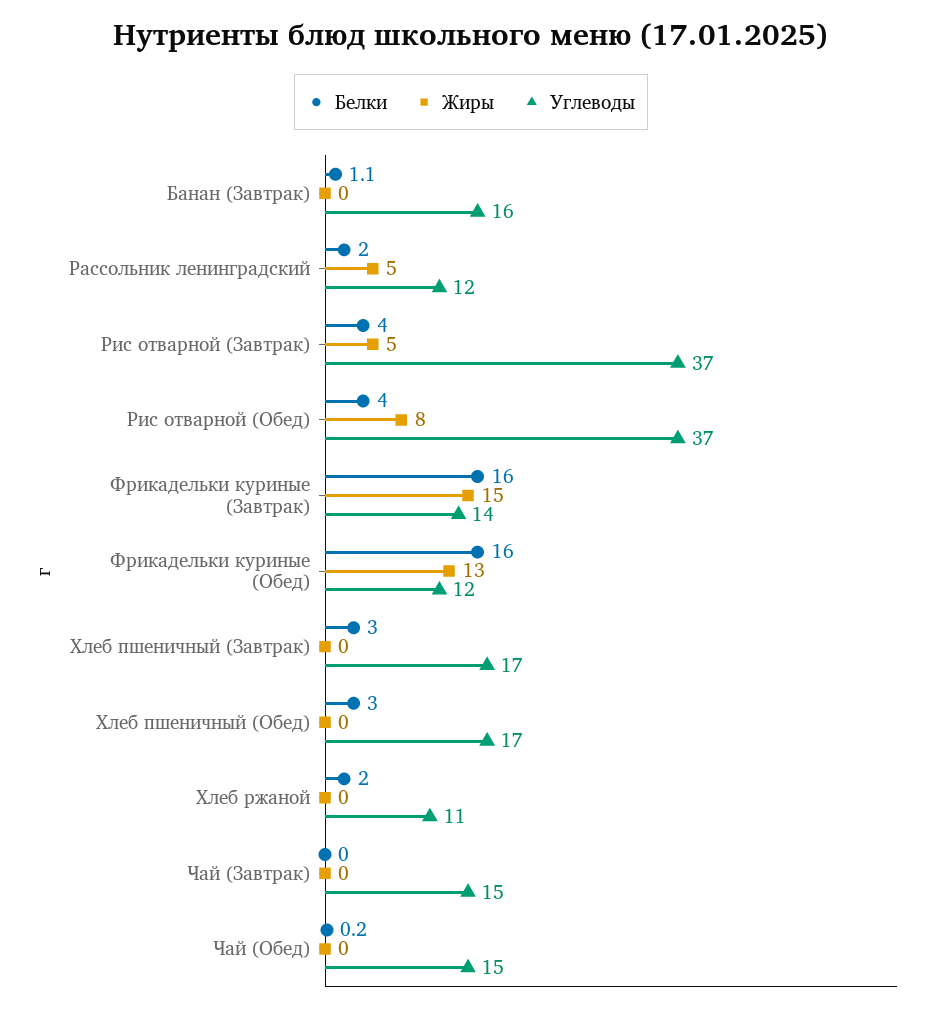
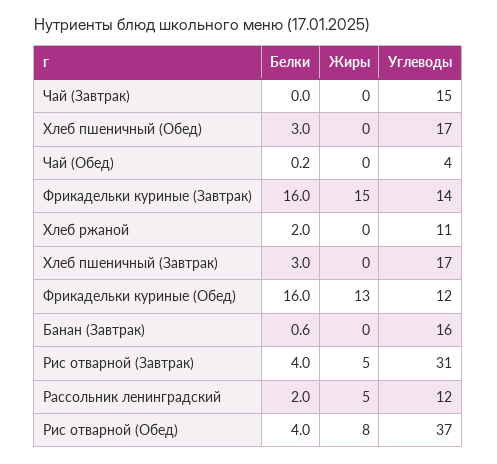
Белки, Банан (Завтрак): 1.1 -> 0.6
Углеводы, Рис отварной (Завтрак): 37 -> 31
Углеводы, Чай (Обед): 15 -> 4

